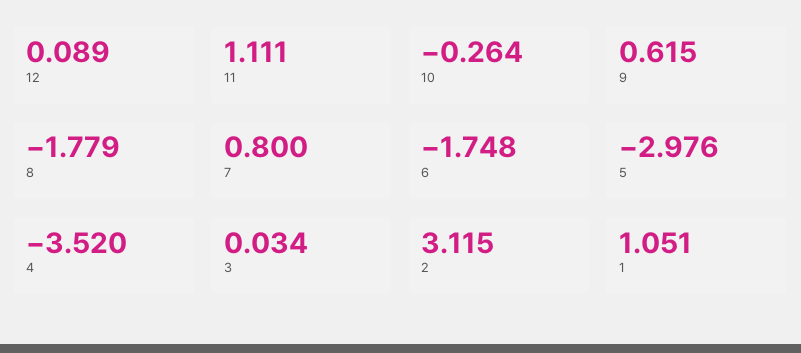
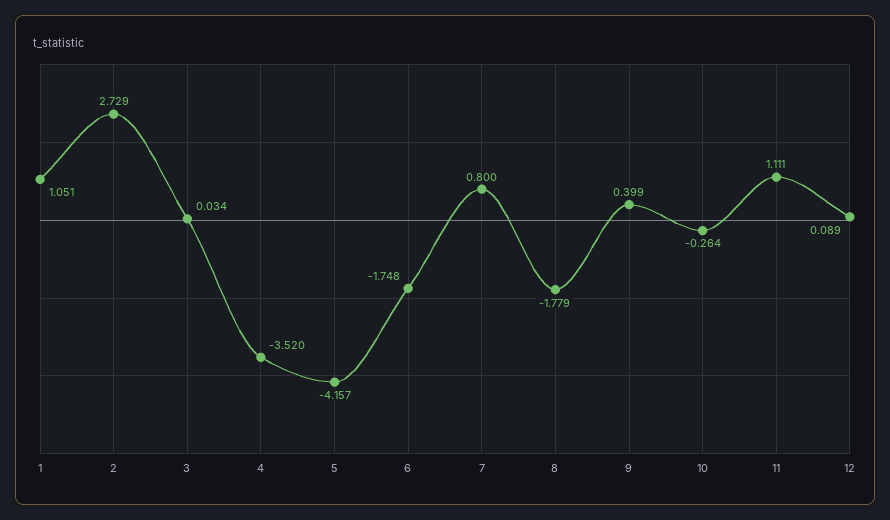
9: 0.615 -> 0.399
5: -2.976 -> -4.157
2: 3.115 -> 2.729

